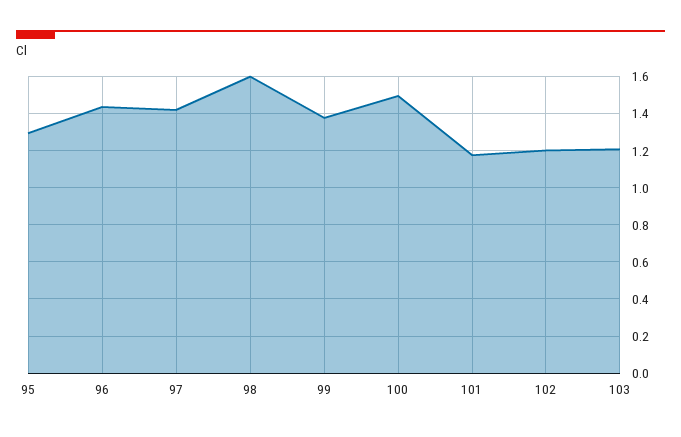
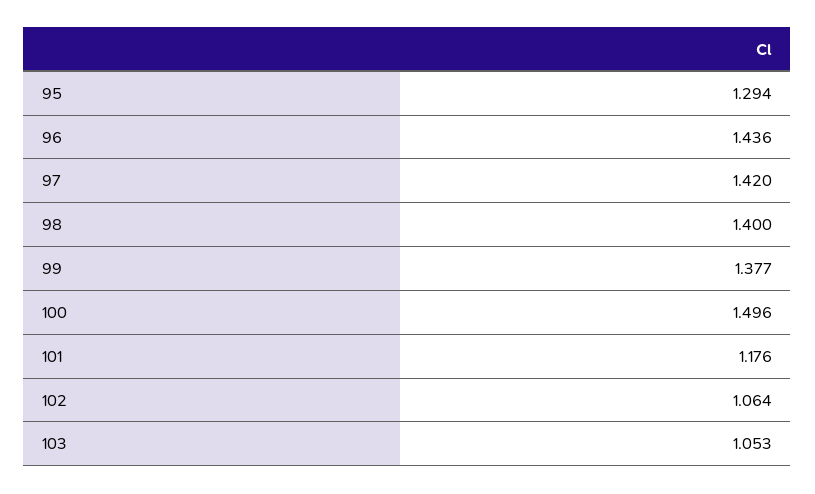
98: 1.6 -> 1.4
102: 1.2 -> 1.064
103: 1.2 -> 1.053

